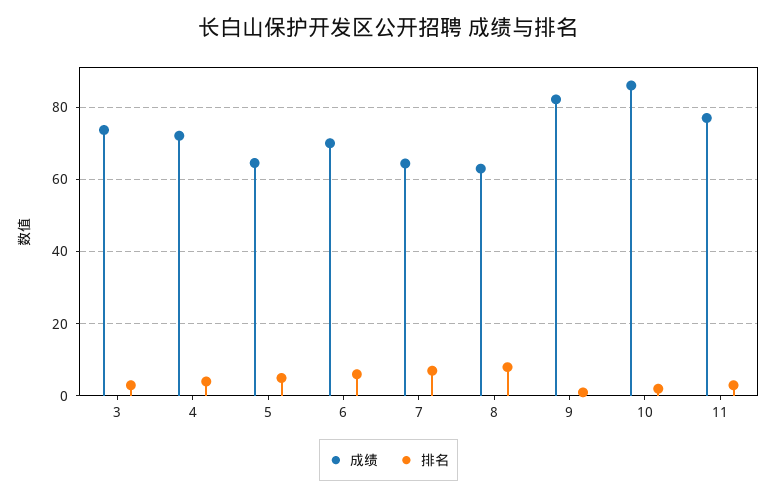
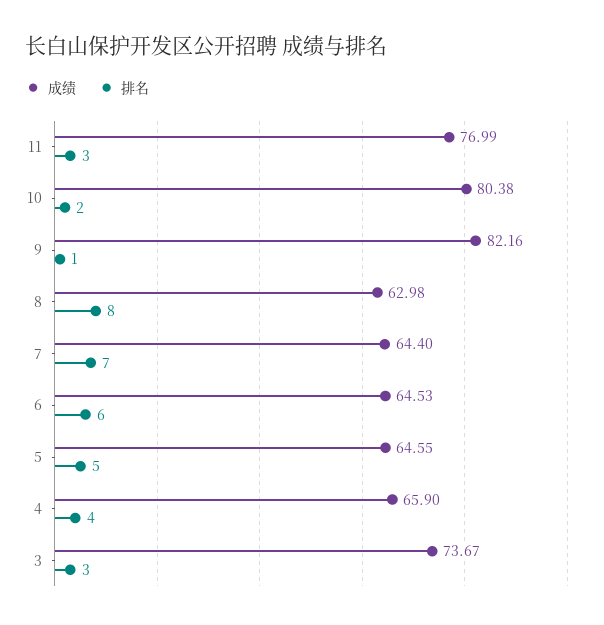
成绩, 4: 72 -> 65.9
成绩, 6: 70 -> 64.53
成绩, 10: 86 -> 80.38

